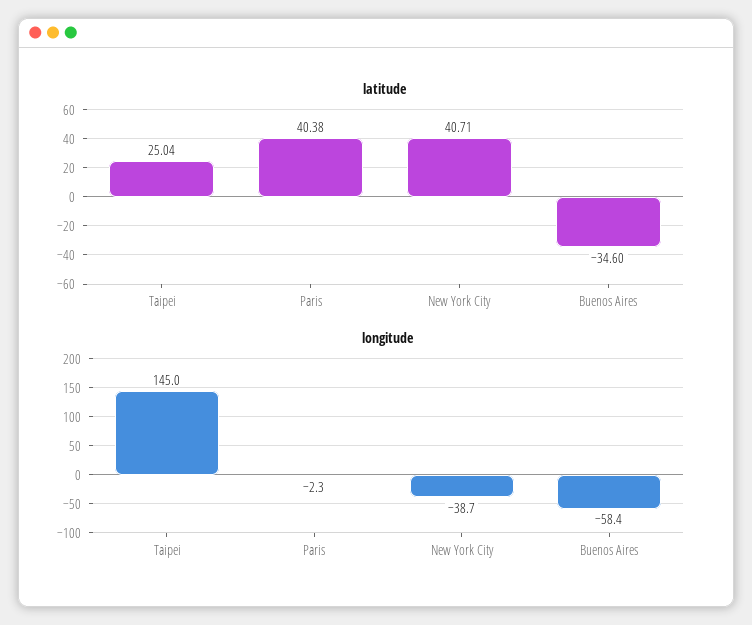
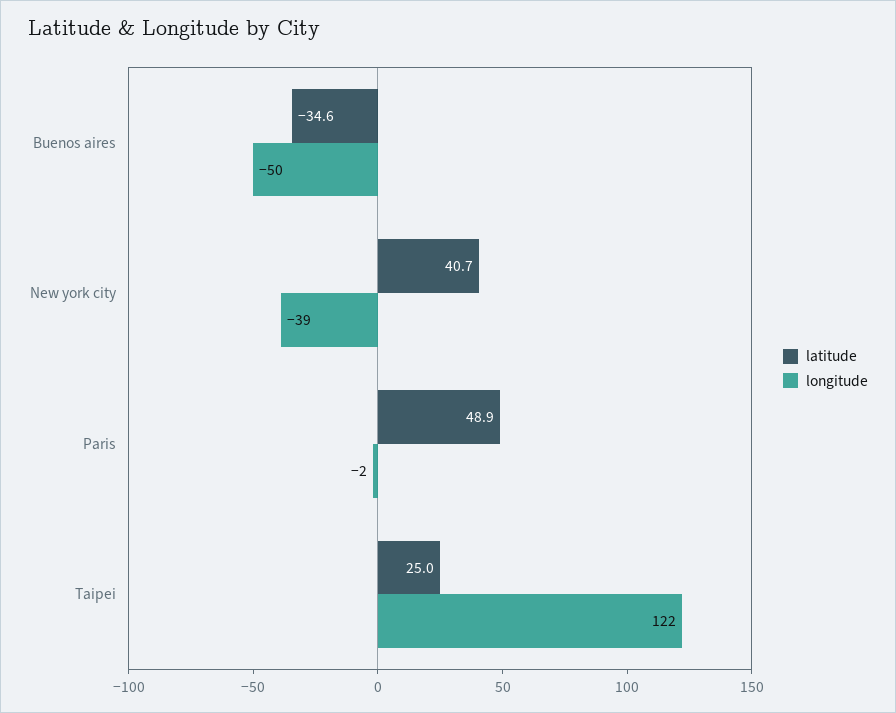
latitude, Paris: 40.38 -> 48.9
longitude, Taipei: 145 -> 122
longitude, Buenos Aires: -58.4 -> -50

